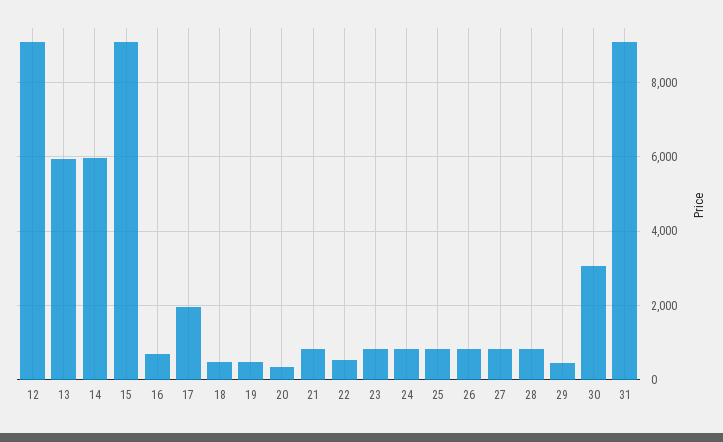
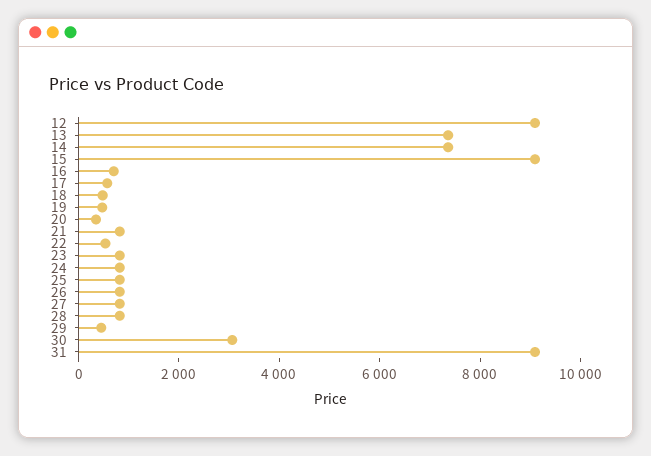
13: 6000 -> 7500
14: 6000 -> 7500
17: 2000 -> 500

